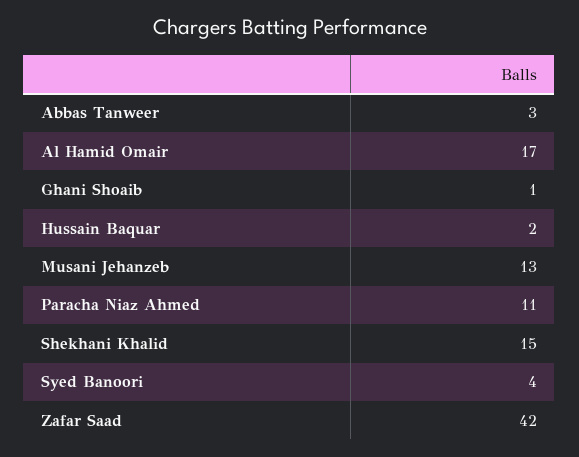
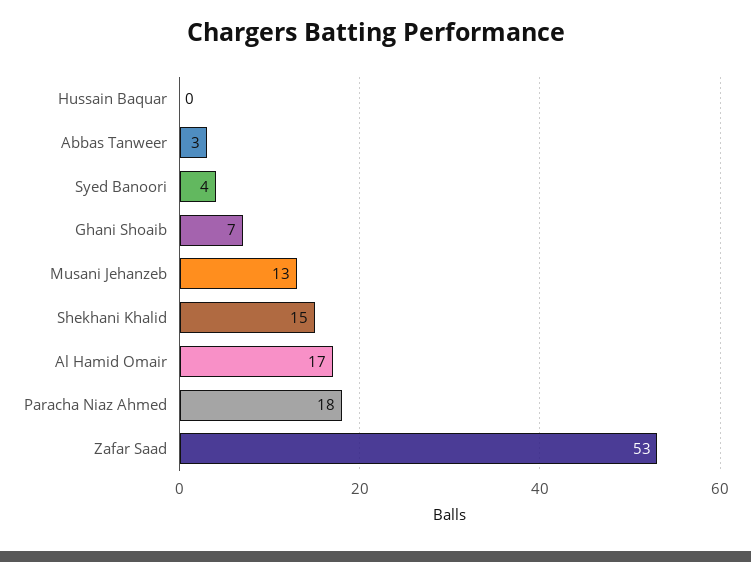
Ghani Shoaib: 1 -> 7
Hussain Baquar: 2 -> 0
Paracha Niaz Ahmed: 11 -> 18
Zafar Saad: 42 -> 53

